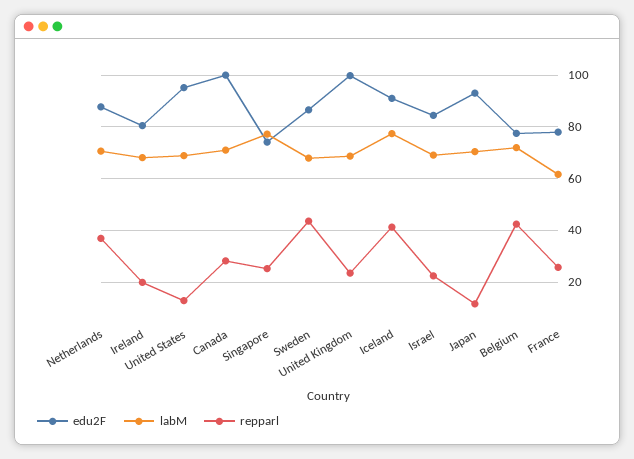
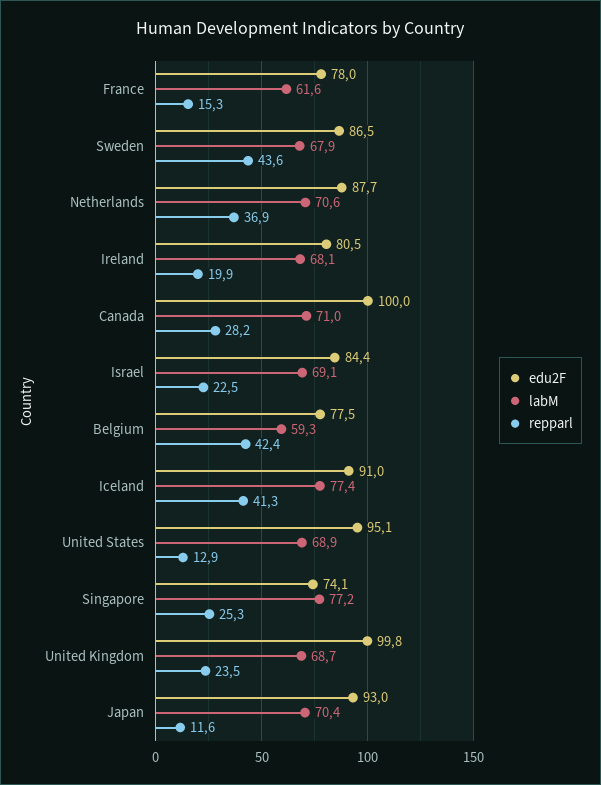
labM, Belgium: 72.5 -> 59.3
repparl, France: 25 -> 15.3

